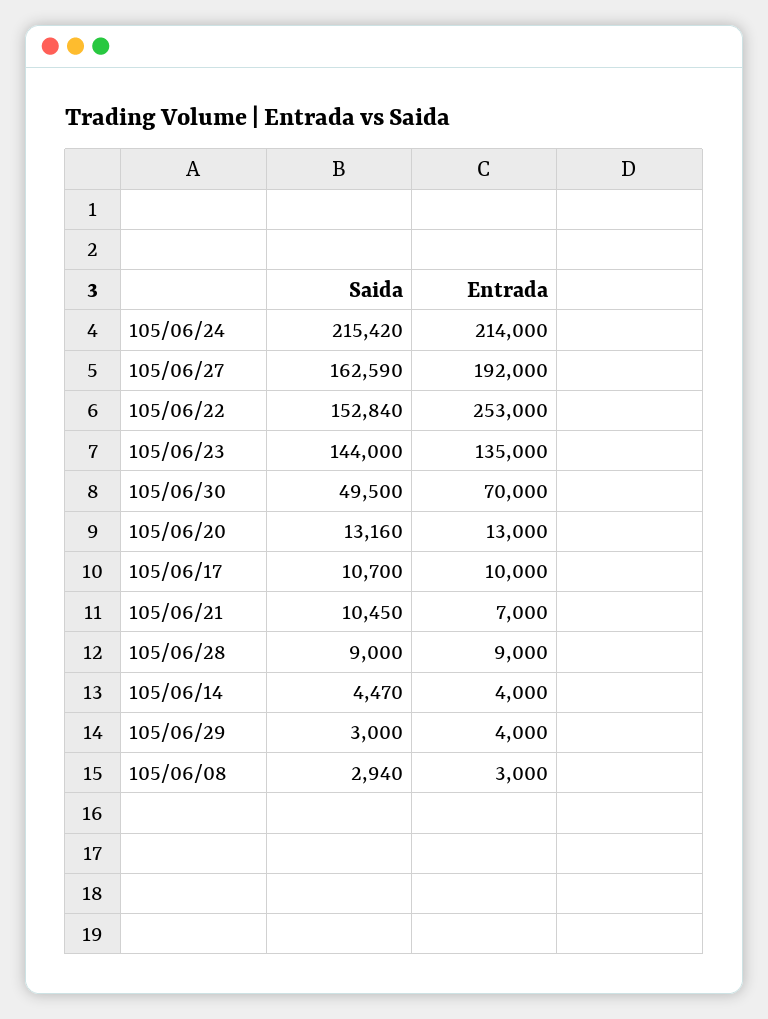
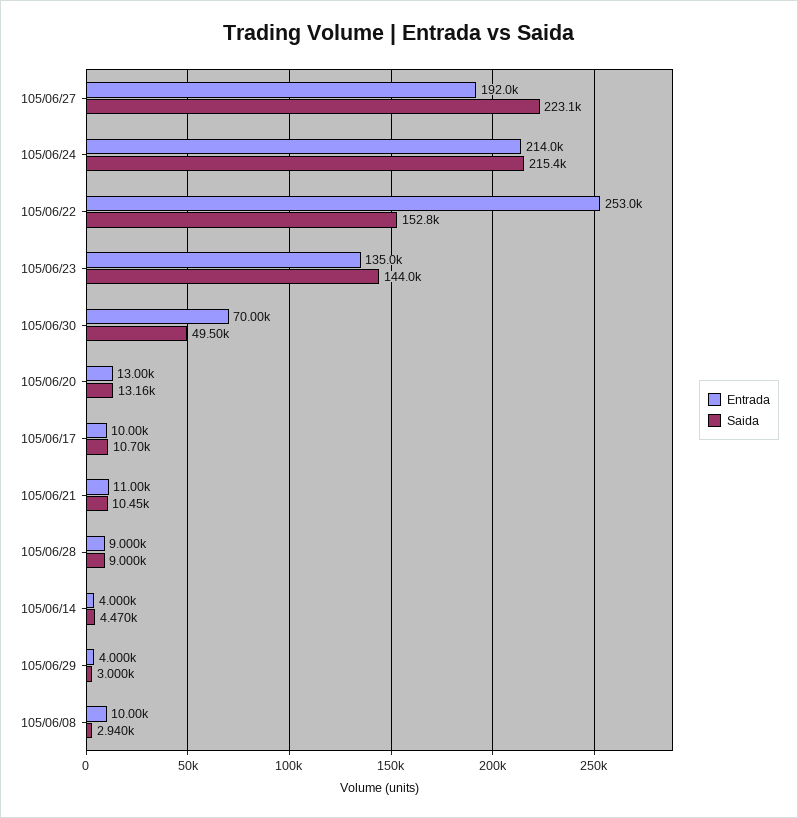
Saida, 105/06/27: 162590 -> 223100
Entrada, 105/06/21: 7000 -> 11000
Entrada, 105/06/08: 3000 -> 10000

